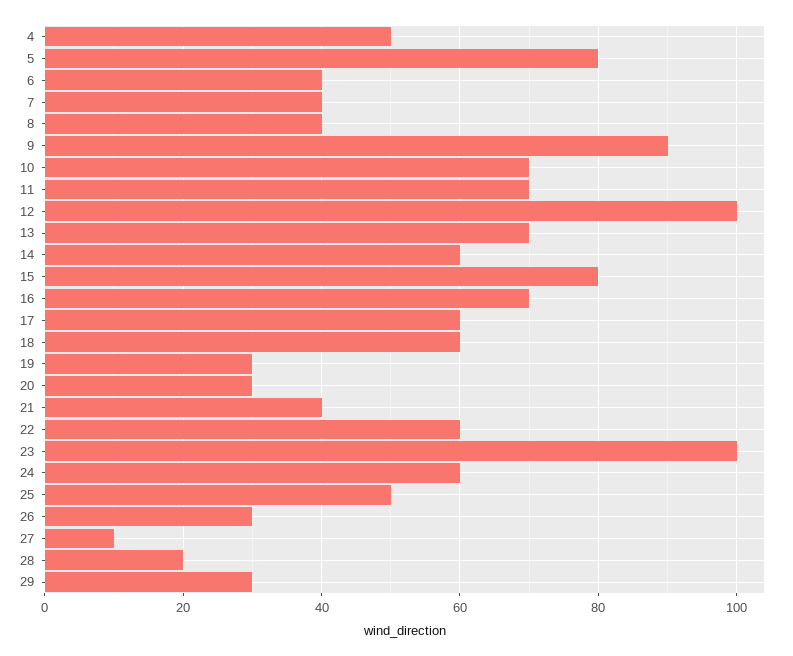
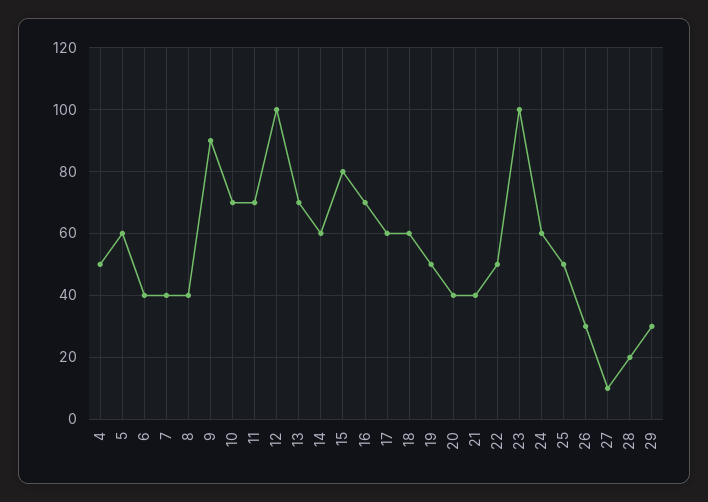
5: 80 -> 60
19: 30 -> 50
20: 30 -> 40
22: 60 -> 50

